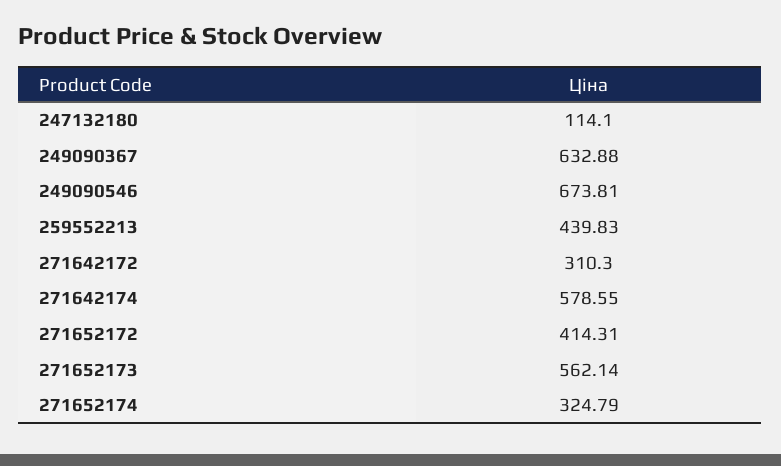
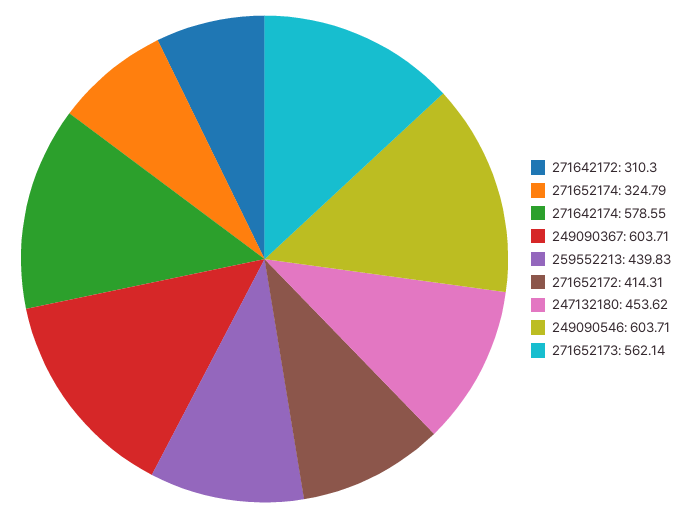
247132180: 114.1 -> 453.62
249090367: 632.88 -> 603.71
249090546: 673.81 -> 603.71

